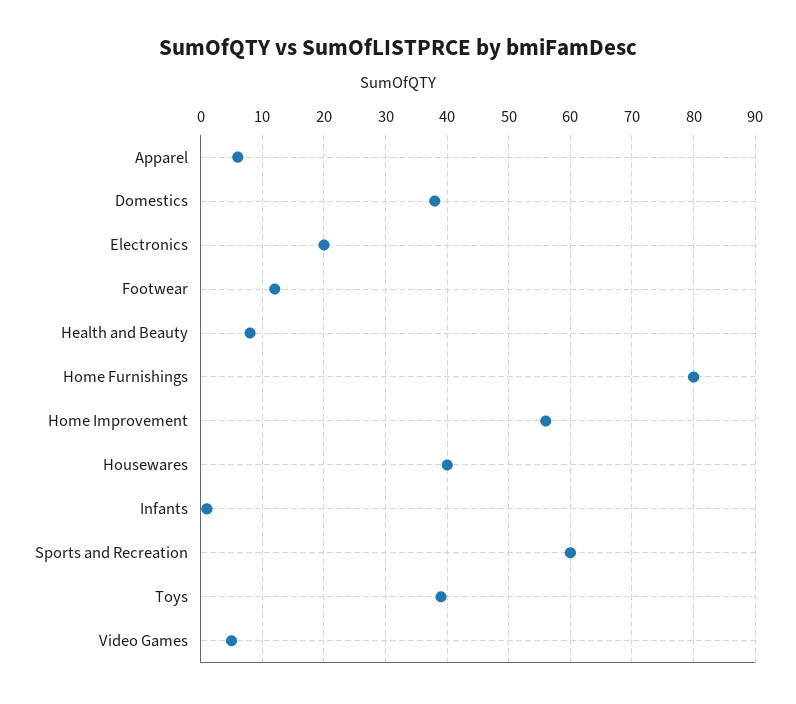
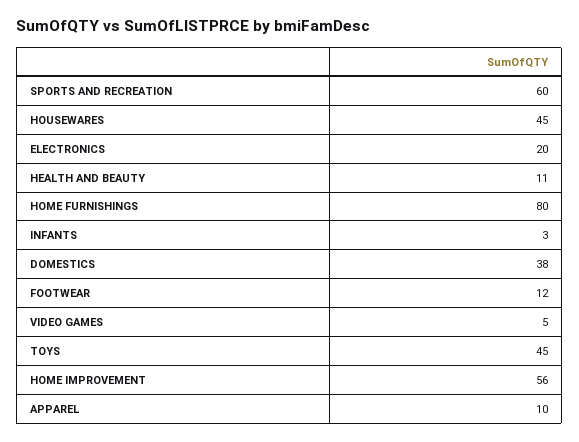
Apparel: 6 -> 10
Health and Beauty: 8 -> 11
Housewares: 40 -> 45
Infants: 1 -> 3
Toys: 39 -> 45

